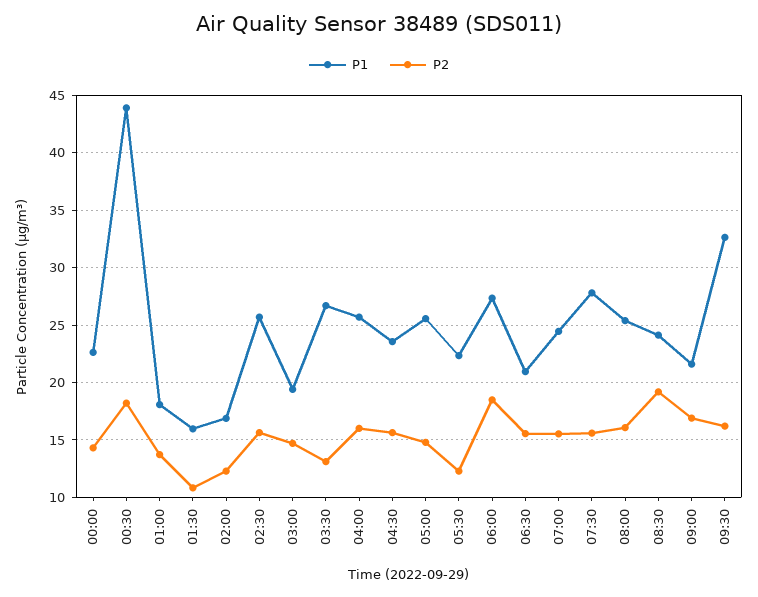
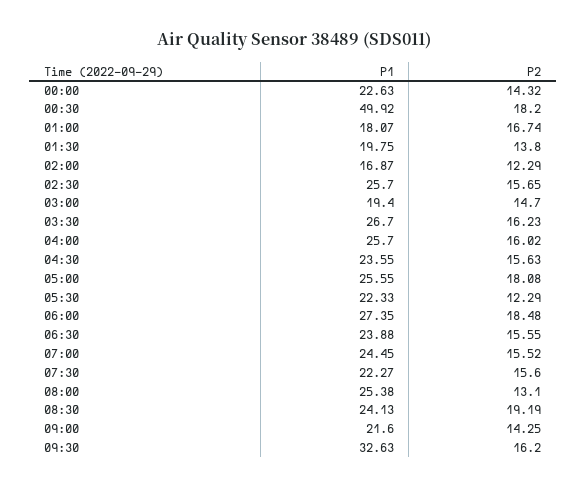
P1, 00:30: 44 -> 49.92
P2, 01:00: 14 -> 16.74
P1, 01:30: 16 -> 19.75
P2, 01:30: 11 -> 13.8
P2, 03:30: 13 -> 16.23
P2, 05:00: 15 -> 18.08
P1, 06:30: 21 -> 23.88
P1, 07:30: 28 -> 22.27
P2, 08:00: 16 -> 13.1
P2, 09:00: 17 -> 14.25

